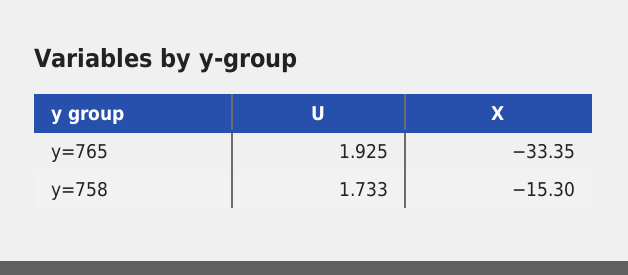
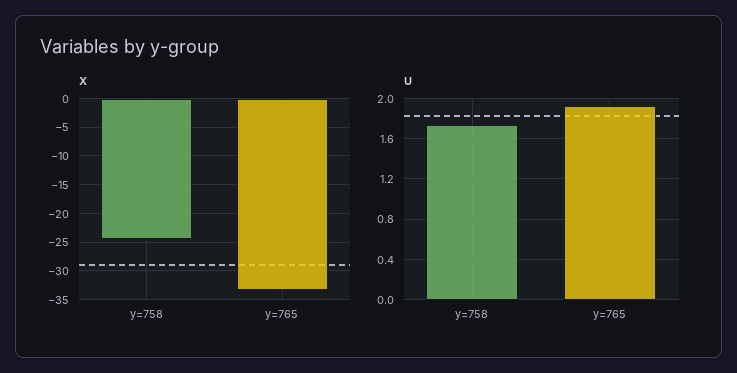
X, y=758: -15.3 -> -25

